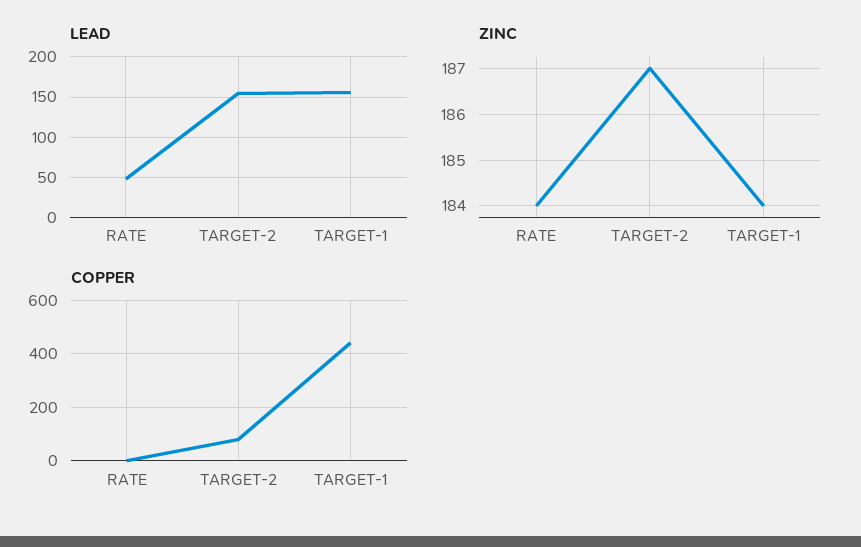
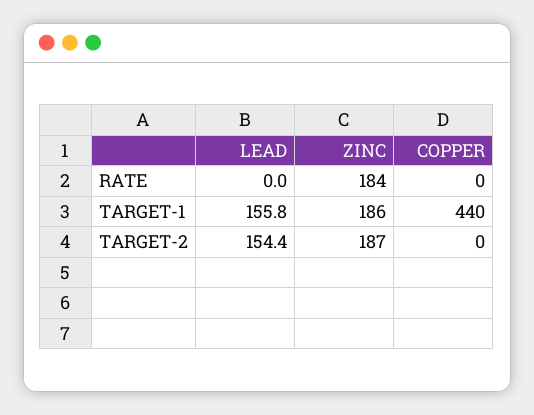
LEAD, RATE: 50 -> 0
ZINC, TARGET-1: 184 -> 186
COPPER, TARGET-2: 75 -> 0

